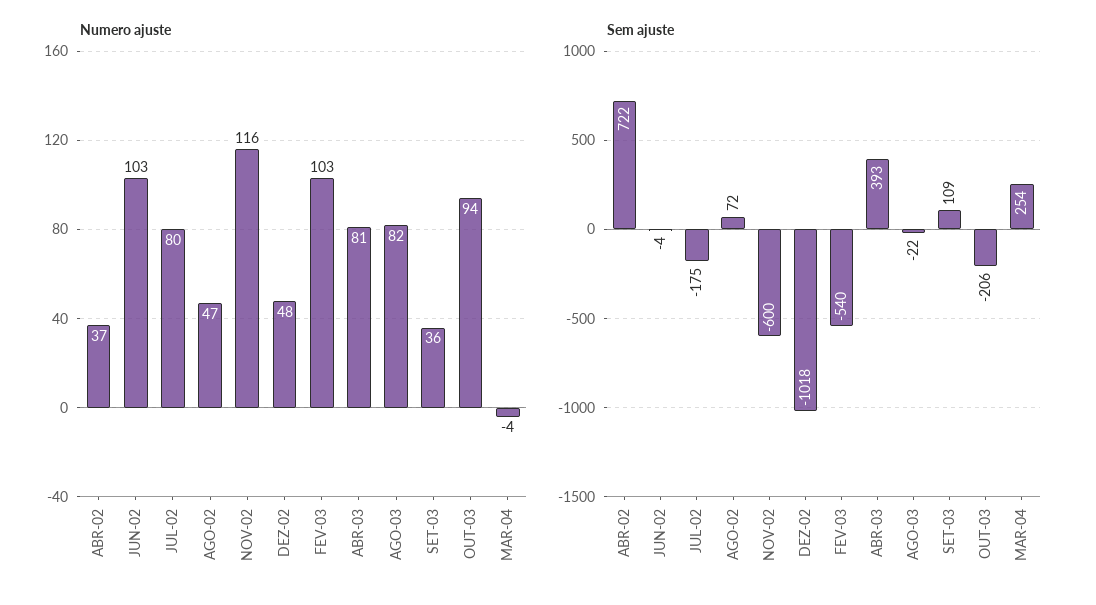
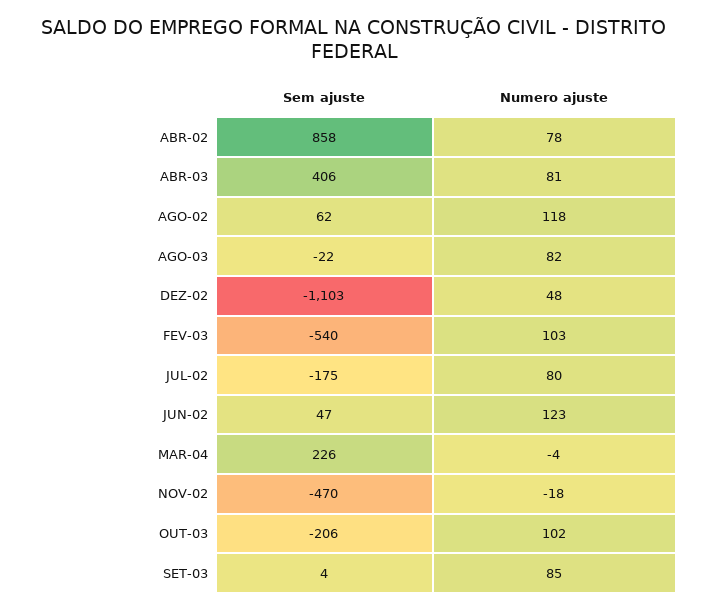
Numero ajuste, ABR-02: 37 -> 78
Numero ajuste, JUN-02: 103 -> 123
Numero ajuste, AGO-02: 47 -> 118
Numero ajuste, NOV-02: 116 -> -18
Numero ajuste, SET-03: 36 -> 85
Numero ajuste, OUT-03: 94 -> 102
Sem ajuste, ABR-02: 722 -> 858
Sem ajuste, JUN-02: -4 -> 47
Sem ajuste, AGO-02: 72 -> 62
Sem ajuste, NOV-02: -600 -> -470
Sem ajuste, DEZ-02: -1018 -> -1103
Sem ajuste, ABR-03: 393 -> 406
Sem ajuste, SET-03: 109 -> 4
Sem ajuste, MAR-04: 254 -> 226

